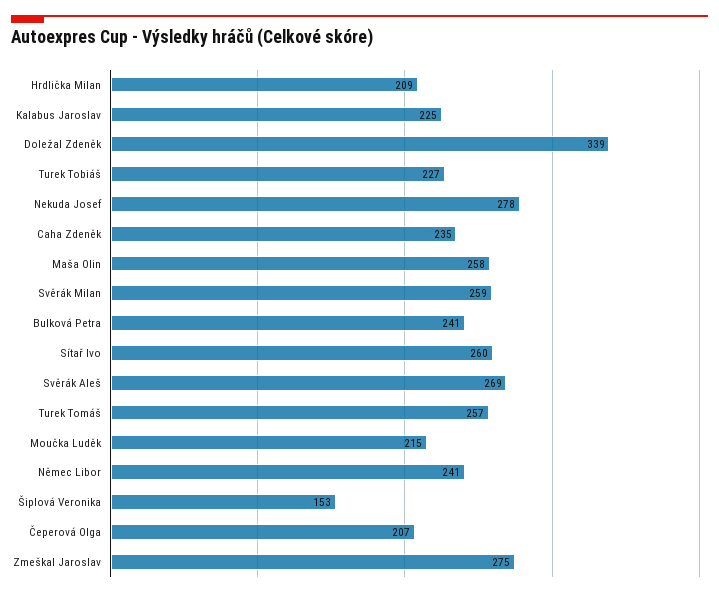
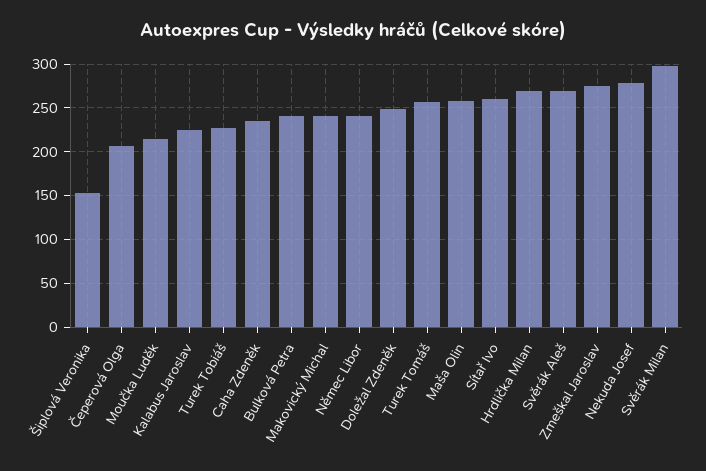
Hrdlička Milan: 209 -> 270
Doležal Zdeněk: 339 -> 250
Svěrák Milan: 259 -> 300
Makovický Michal: none -> 240

